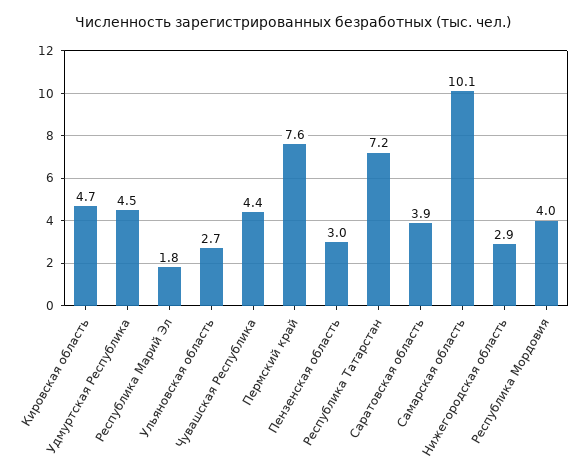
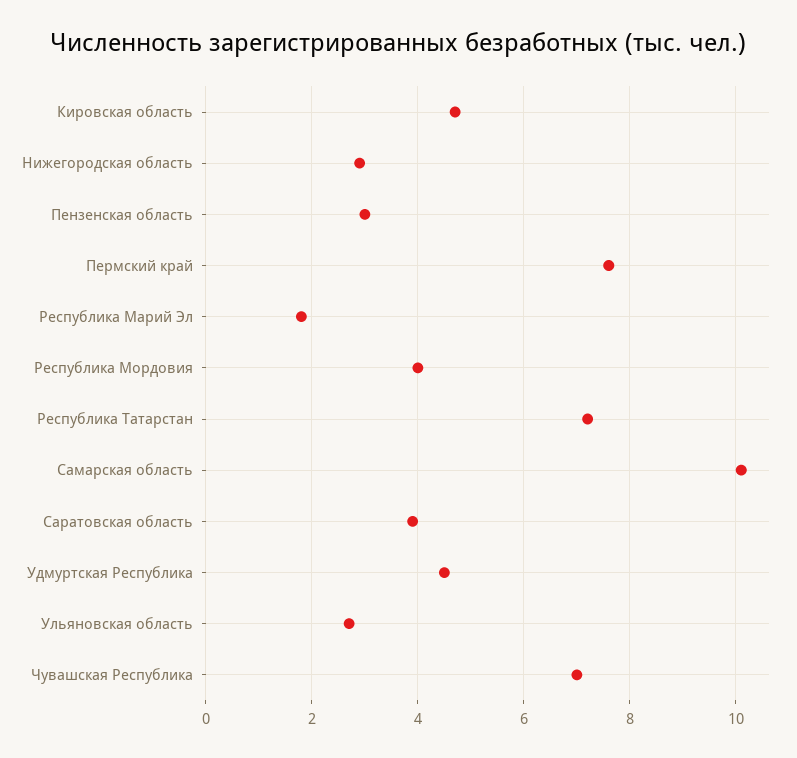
Чувашская Республика: 4.4 -> 7

